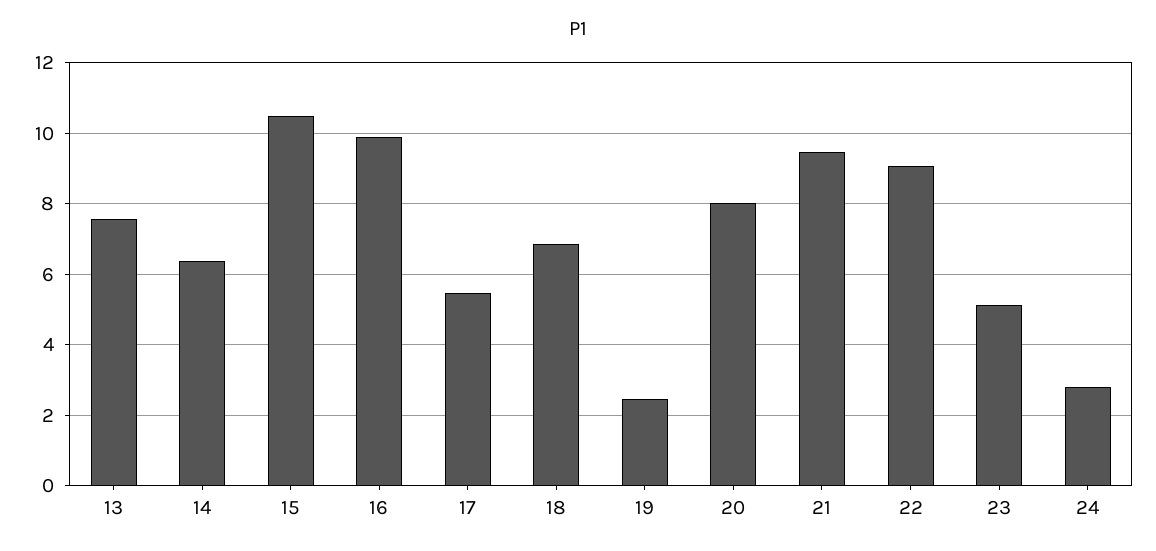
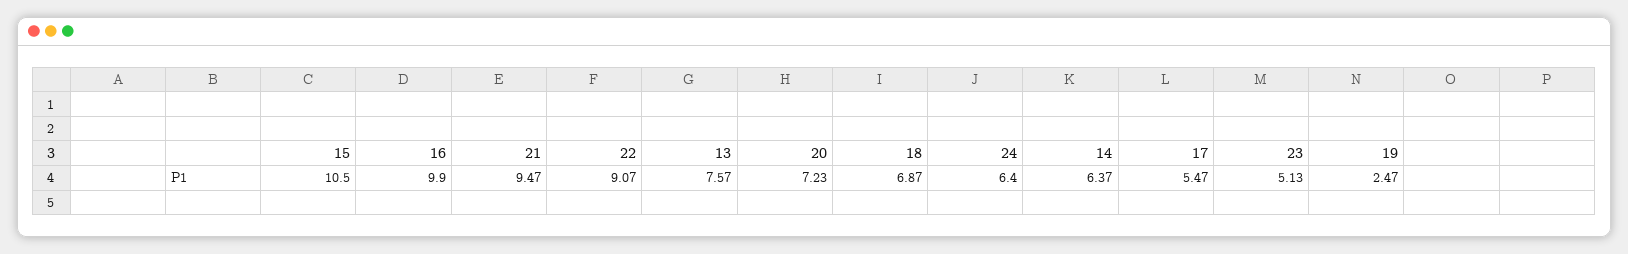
20: 8 -> 7.23
24: 2.8 -> 6.4

